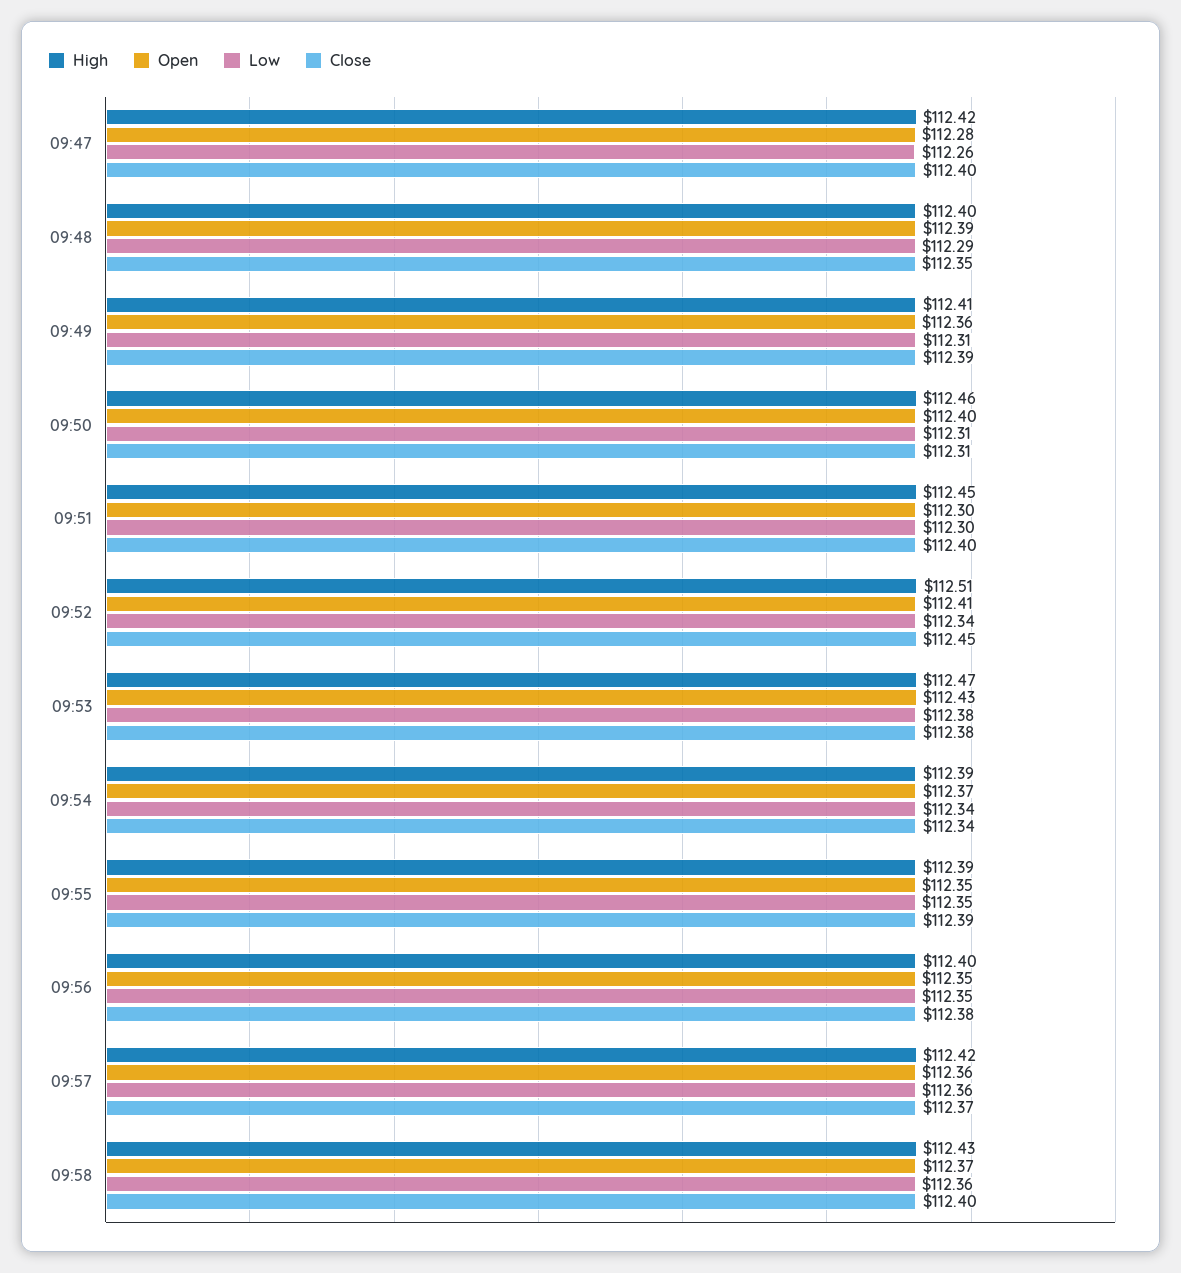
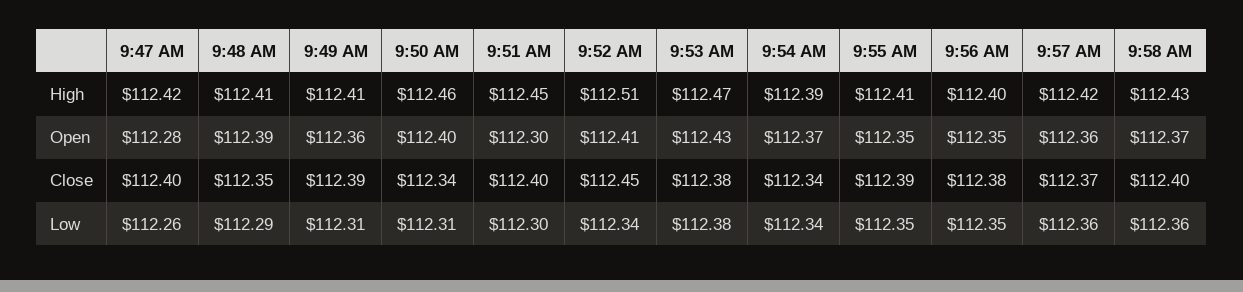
High, 09:48: 112.4 -> 112.41
Close, 09:50: 112.31 -> 112.34
High, 09:55: 112.39 -> 112.41

